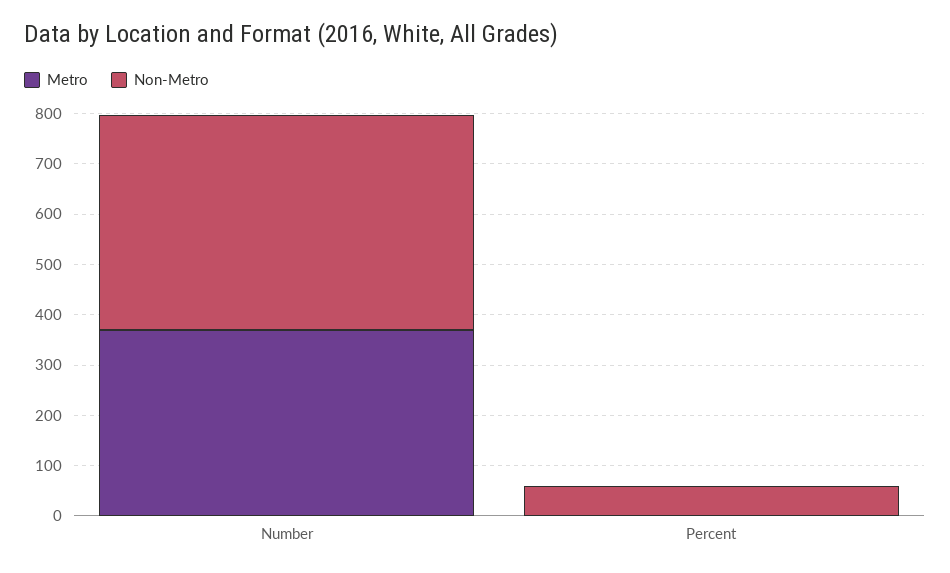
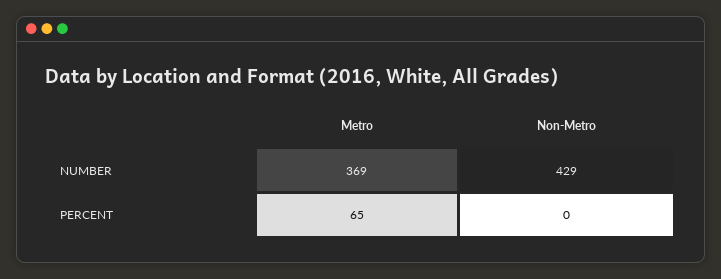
Metro, Percent: 0 -> 65
Non-Metro, Percent: 60 -> 0

